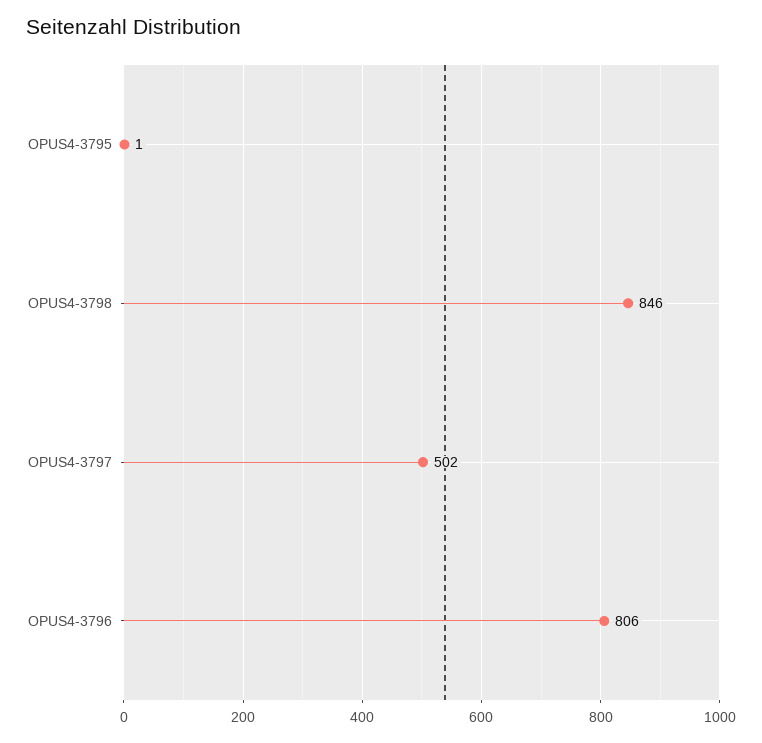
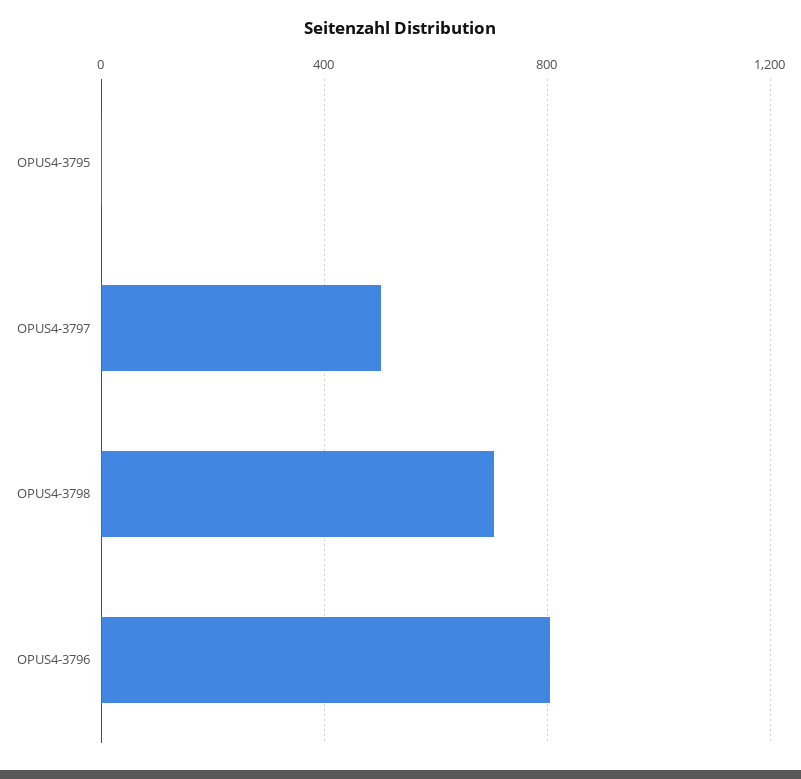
OPUS4-3798: 846 -> 700

